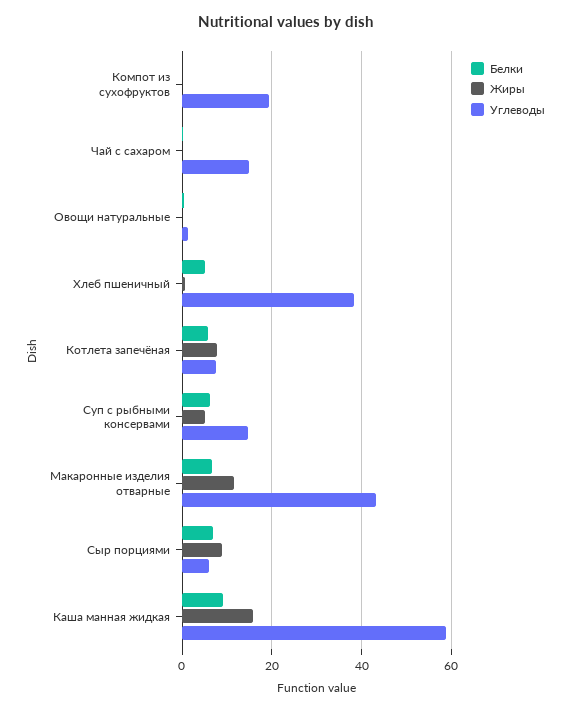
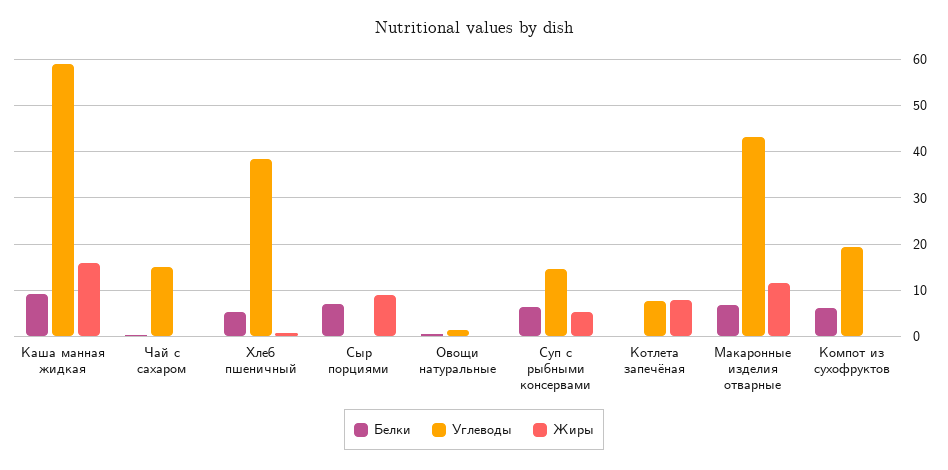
Белки, Компот из сухофруктов: 0 -> 6
Белки, Котлета запечёная: 6 -> 0
Углеводы, Сыр порциями: 6 -> 0

